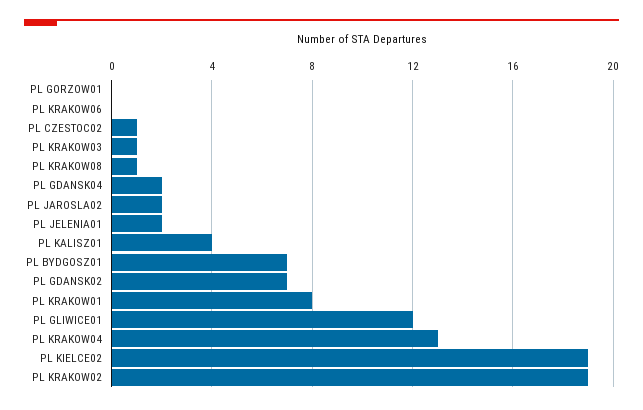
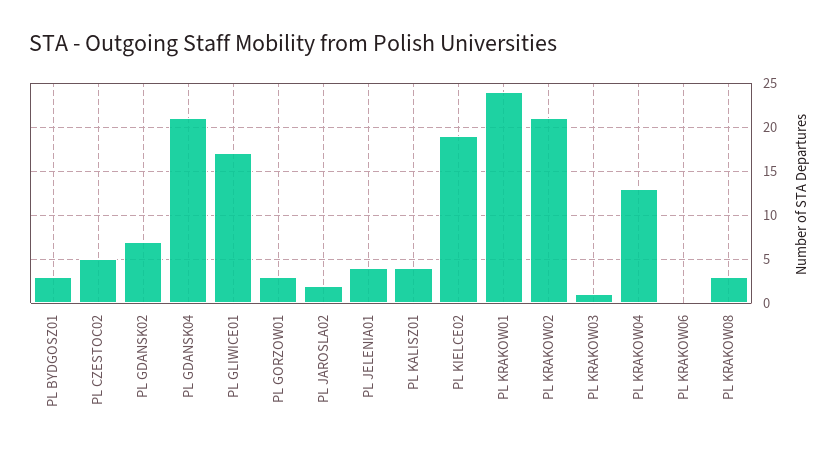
PL GORZOW01: 0 -> 3
PL CZESTOC02: 1 -> 5
PL KRAKOW08: 1 -> 3
PL GDANSK04: 2 -> 21
PL JELENIA01: 2 -> 4
PL BYDGOSZ01: 7 -> 3
PL KRAKOW01: 8 -> 24
PL GLIWICE01: 12 -> 17
PL KRAKOW02: 19 -> 21

